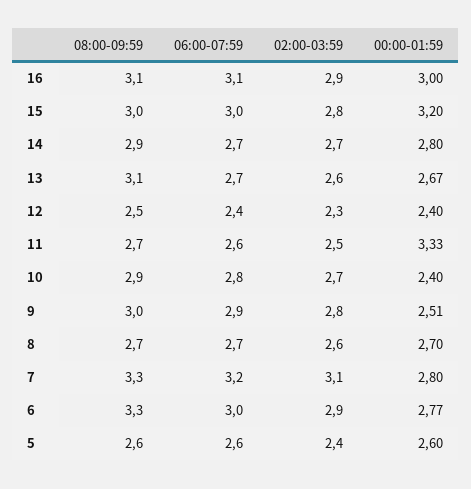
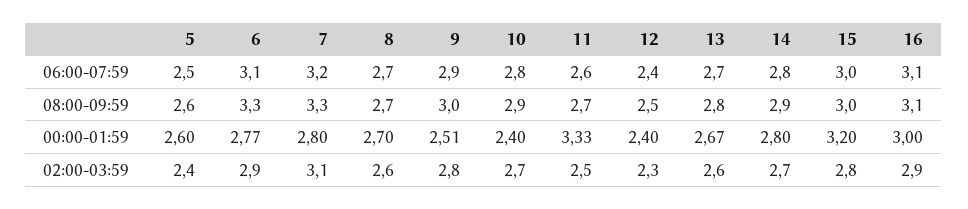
06:00-07:59, 14: 2.7 -> 2.8
08:00-09:59, 13: 3.1 -> 2.8
06:00-07:59, 6: 3 -> 3.1
06:00-07:59, 5: 2.6 -> 2.5

